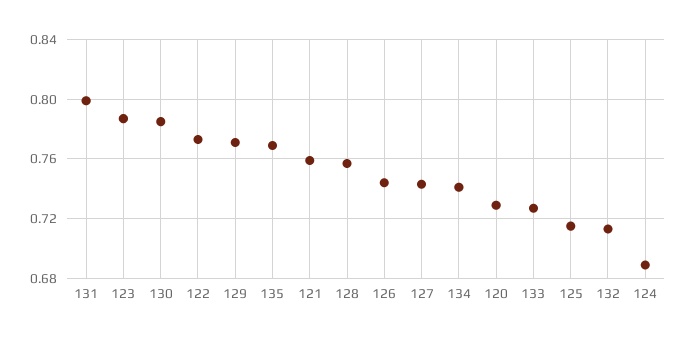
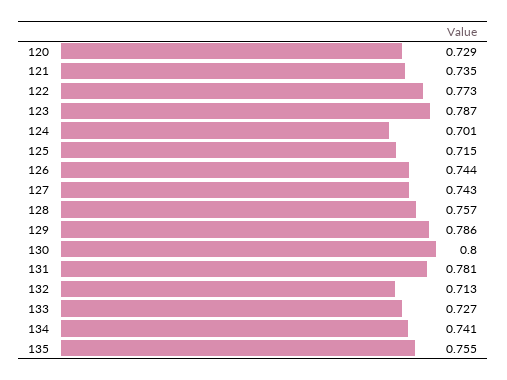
131: 0.8 -> 0.781
130: 0.785 -> 0.8
129: 0.77 -> 0.786
135: 0.77 -> 0.755
121: 0.76 -> 0.735
124: 0.69 -> 0.701

